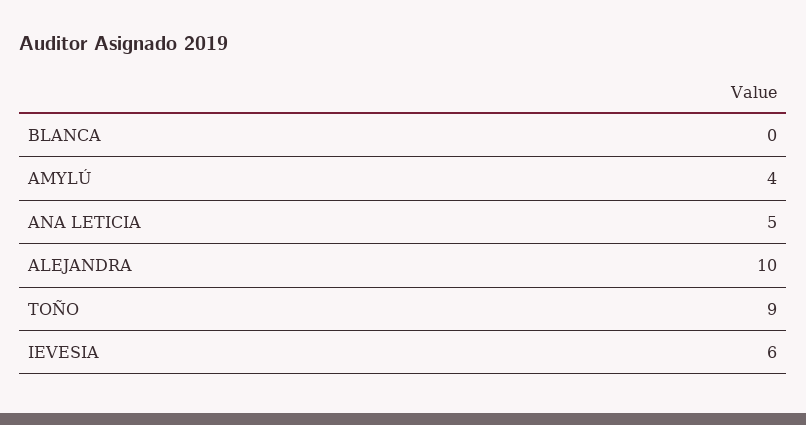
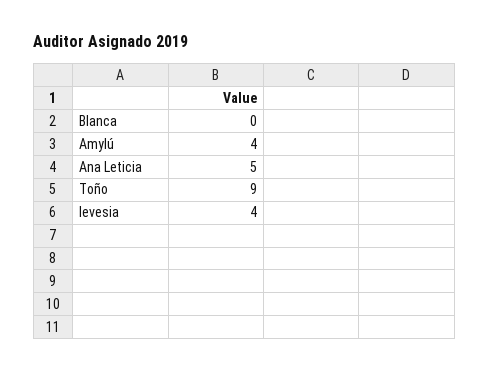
ALEJANDRA: 10 -> none
IEVESIA: 6 -> 4

